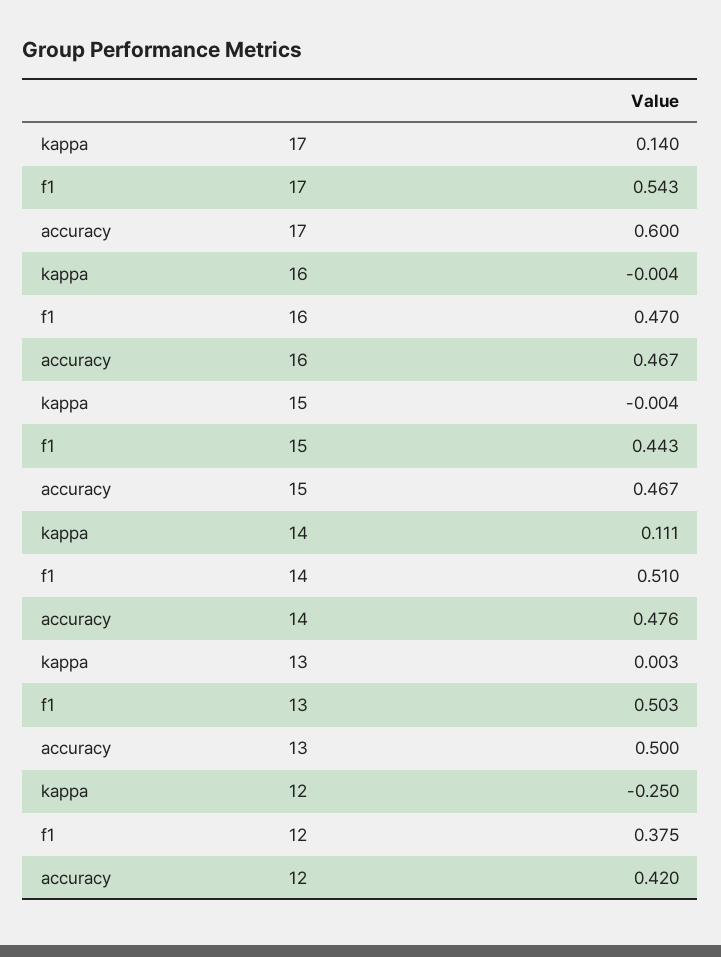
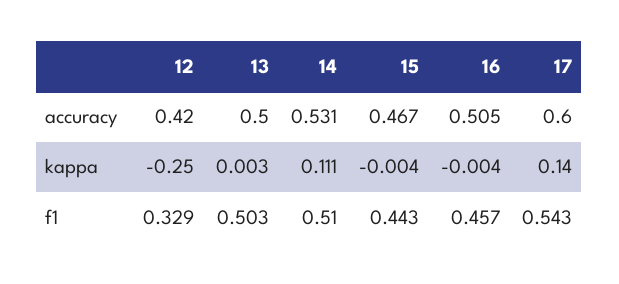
f1, 16: 0.47 -> 0.457
accuracy, 16: 0.467 -> 0.505
accuracy, 14: 0.476 -> 0.531
f1, 12: 0.375 -> 0.329

